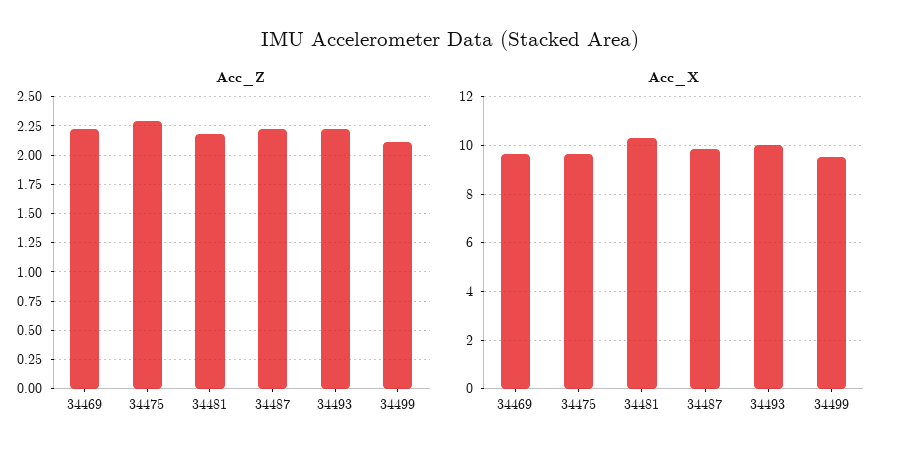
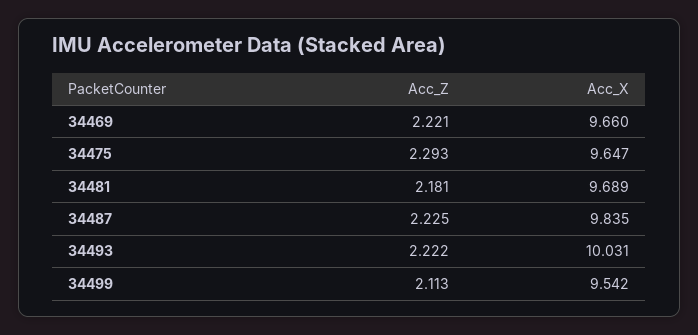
Acc_X, 34481: 10.25 -> 9.689

